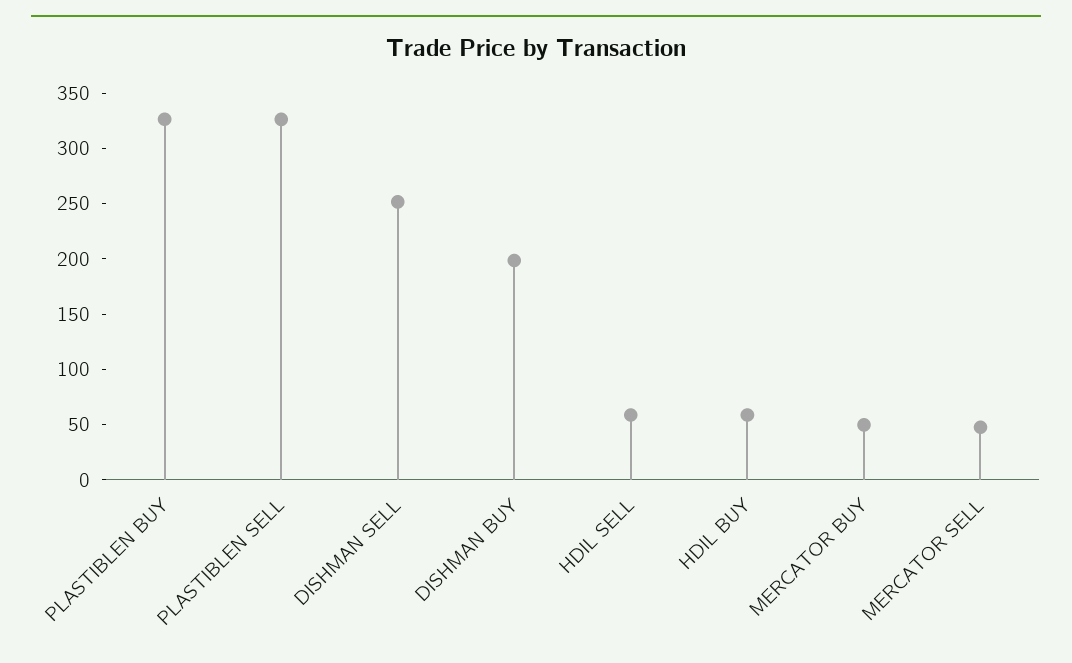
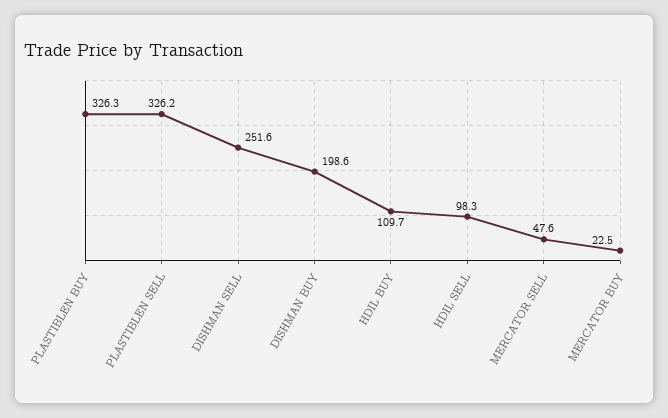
HDIL SELL: 60 -> 98.3
HDIL BUY: 60 -> 109.7
MERCATOR BUY: 50 -> 22.5

